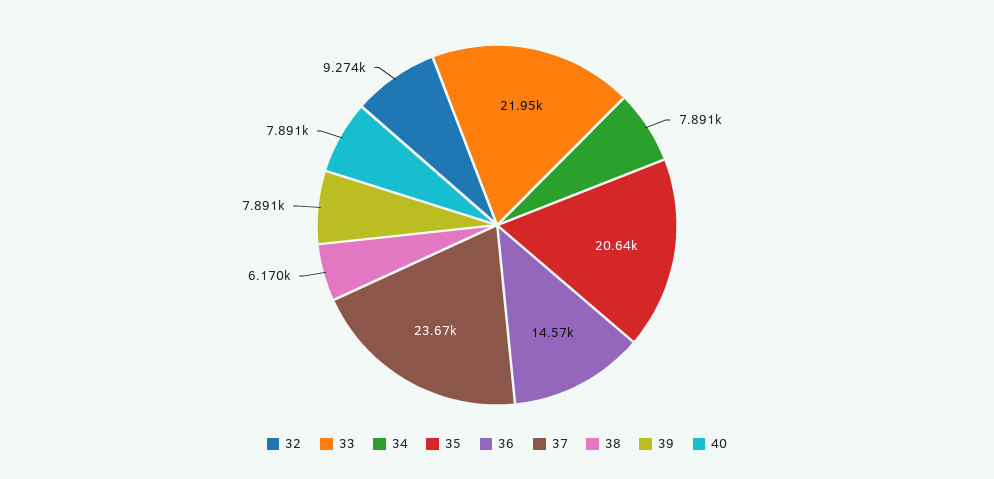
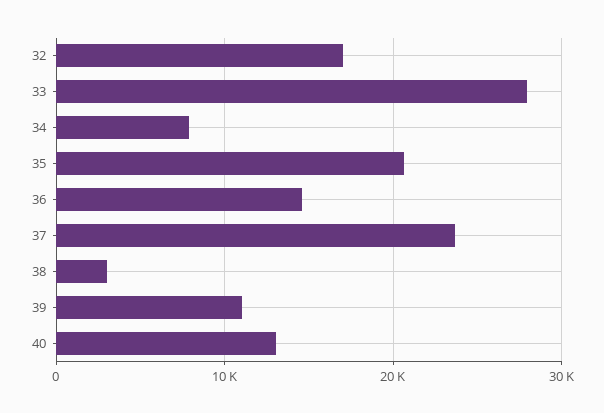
32: 9274 -> 17000
33: 21950 -> 28000
38: 6170 -> 3000
39: 7891 -> 11000
40: 7891 -> 13000

